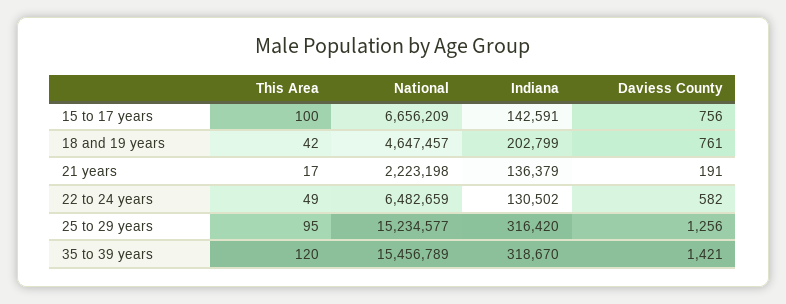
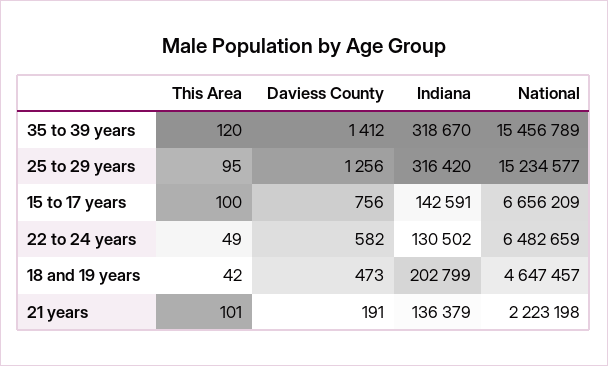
Daviess County, 18 and 19 years: 761 -> 473
This Area, 21 years: 17 -> 101
Daviess County, 35 to 39 years: 1421 -> 1412

